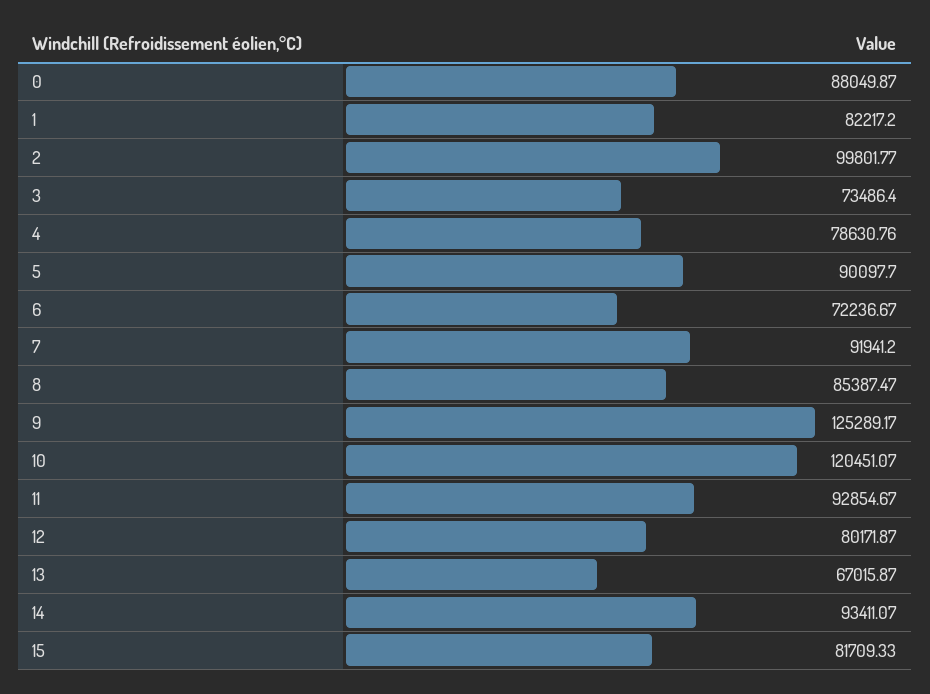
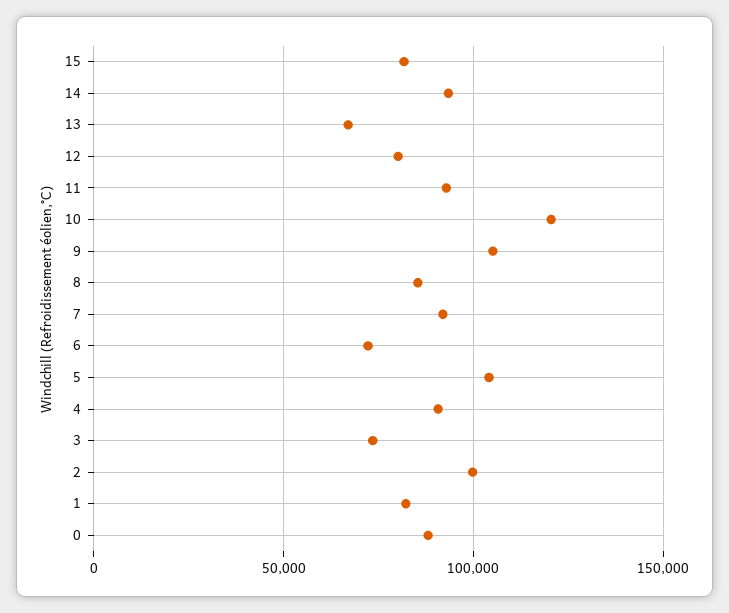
4: 78630.76 -> 90000
5: 90097.7 -> 105000
9: 125289.17 -> 105000

